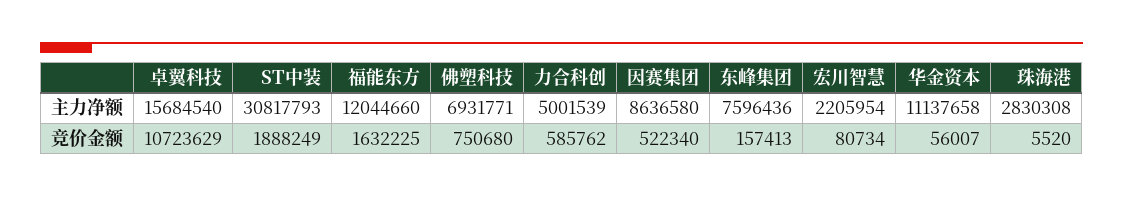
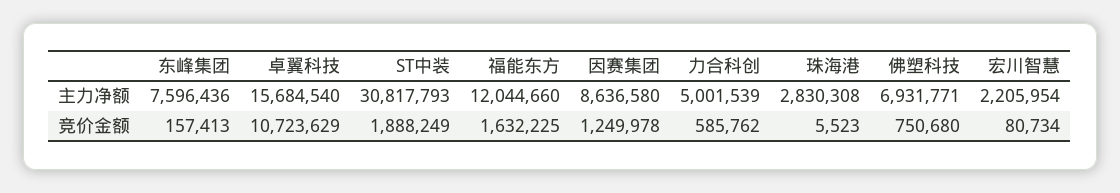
华金资本, 主力净额: 11137658 -> none
因赛集团, 竞价金额: 522340 -> 1249978
华金资本, 竞价金额: 56007 -> none
珠海港, 竞价金额: 5520 -> 5523

